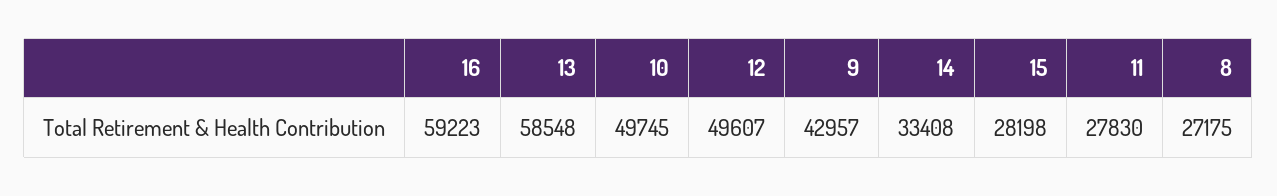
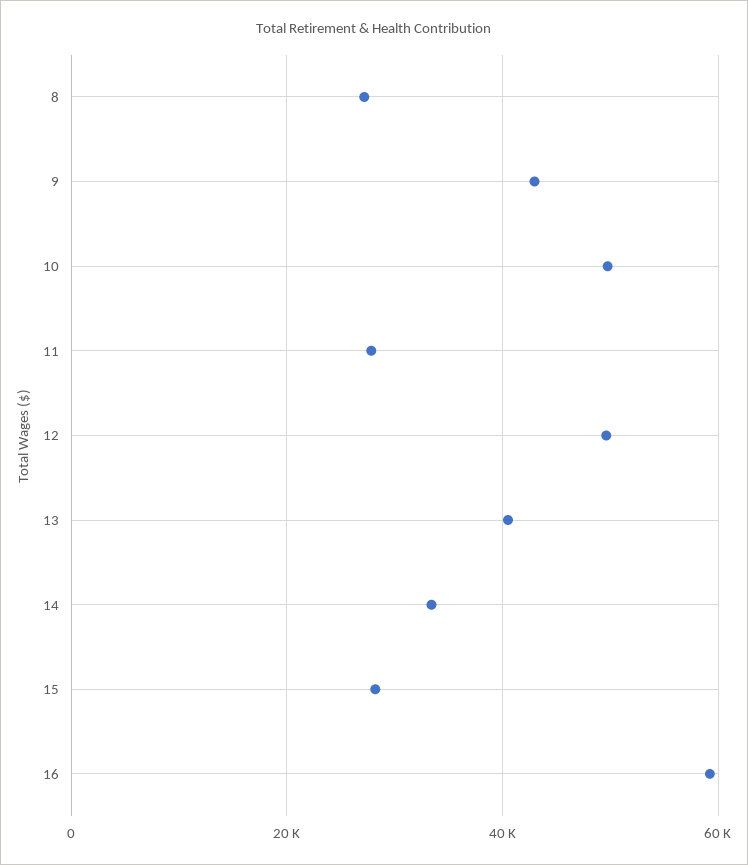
13: 58548 -> 40000

